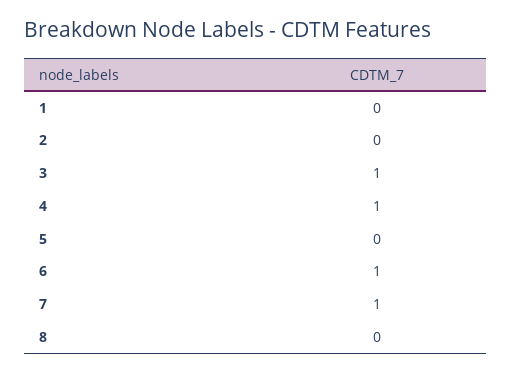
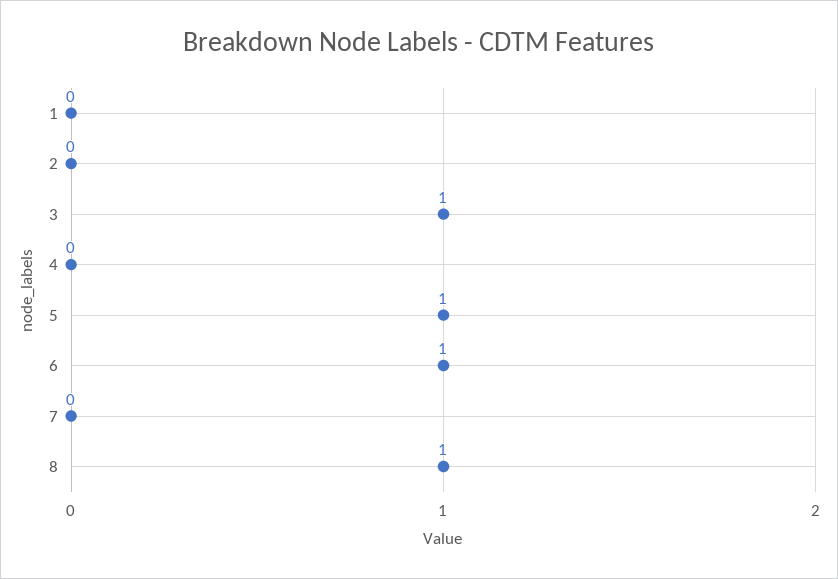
4: 1 -> 0
5: 0 -> 1
7: 1 -> 0
8: 0 -> 1

